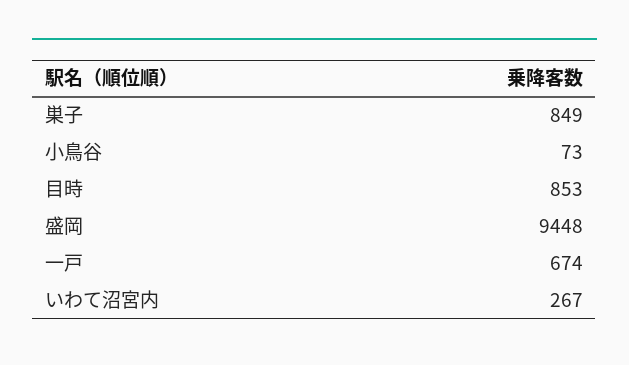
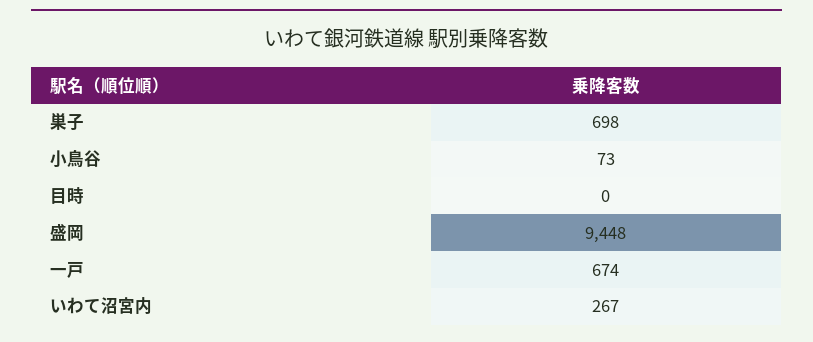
巣子: 849 -> 698
目時: 853 -> 0

